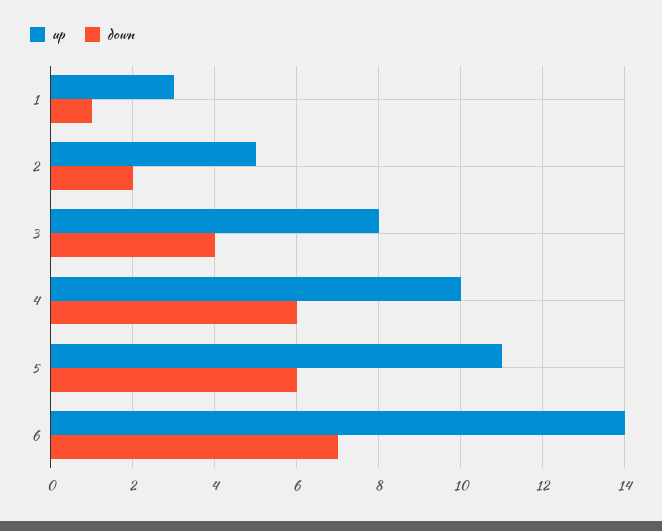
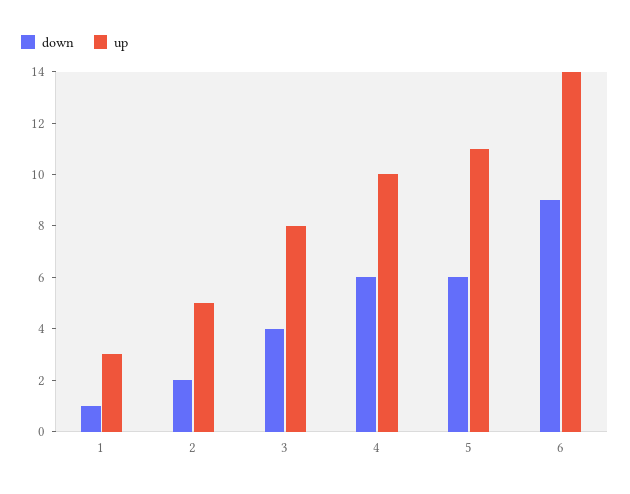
down, 6: 7 -> 9

